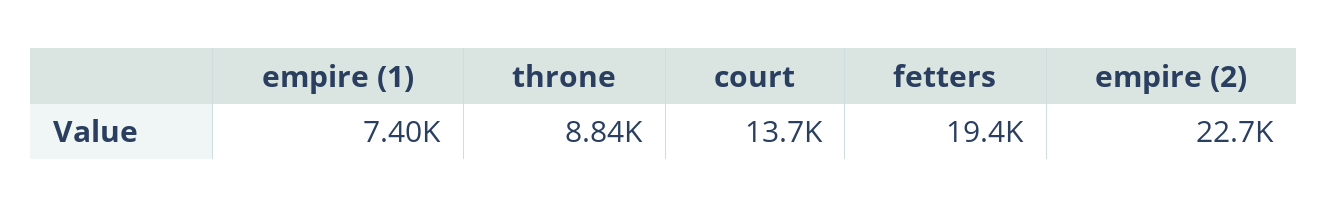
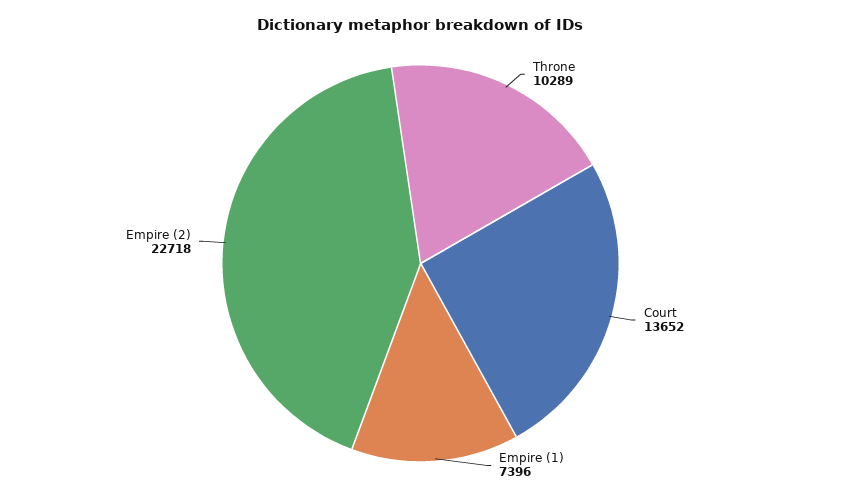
throne: 8840 -> 10289
fetters: 19400 -> none

